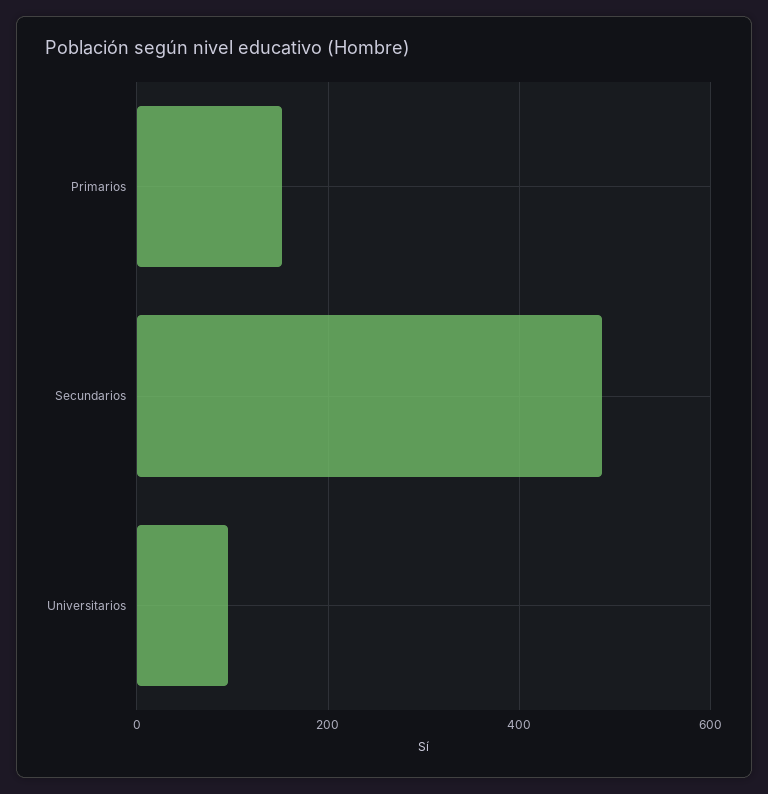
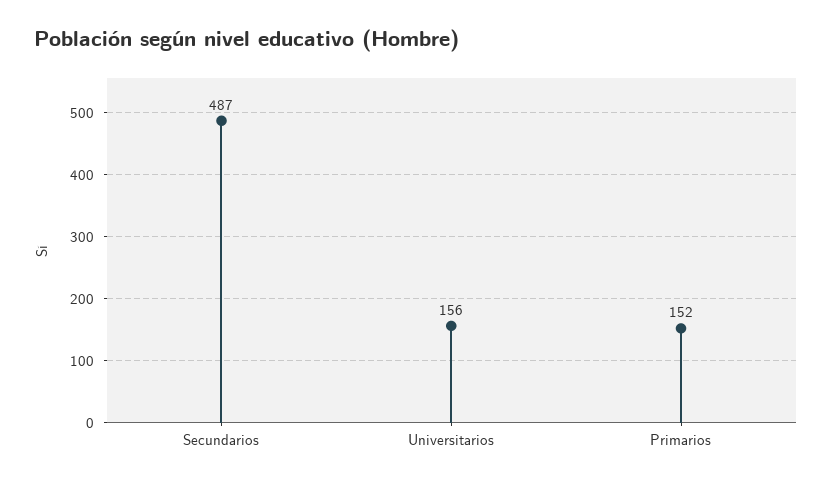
Universitarios: 100 -> 156

